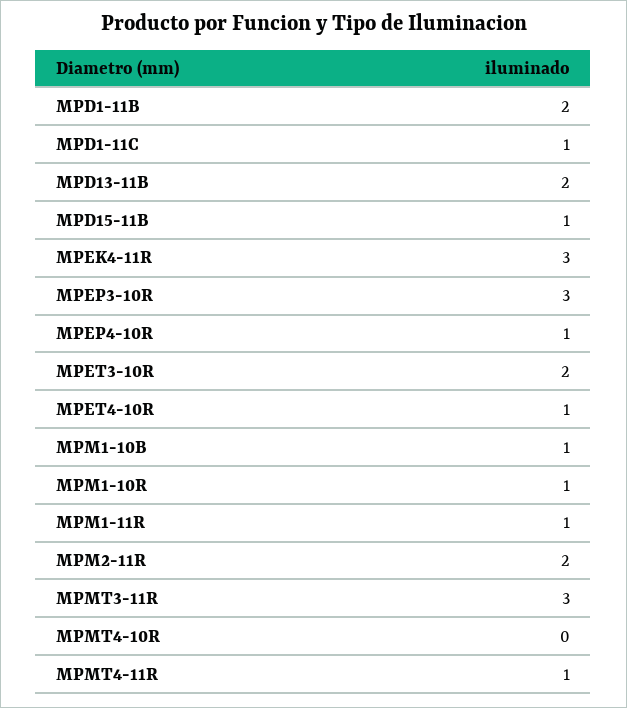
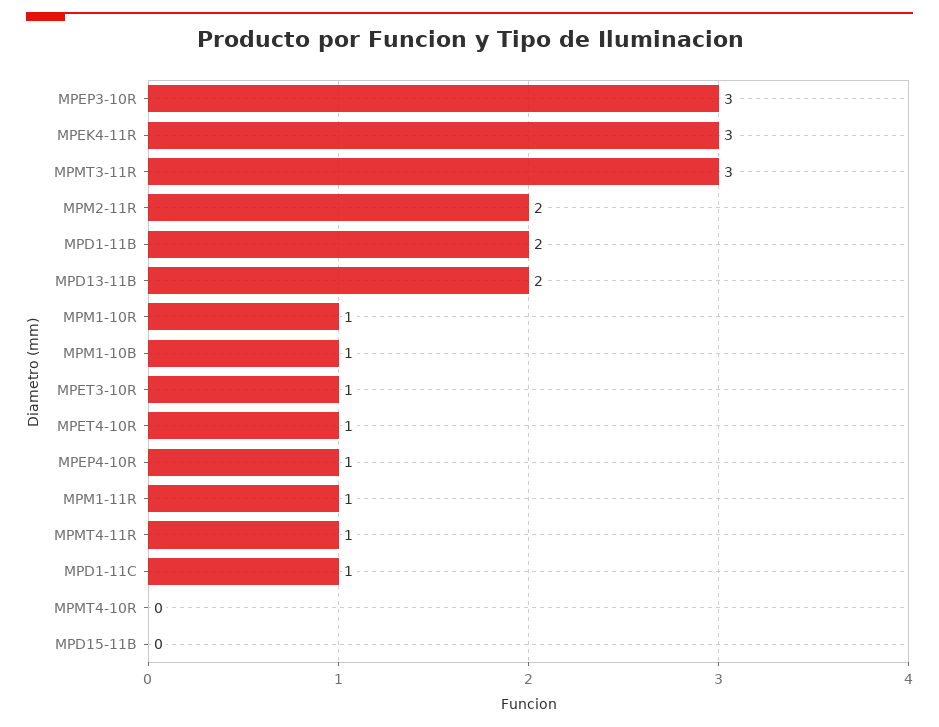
MPD15-11B: 1 -> 0
MPET3-10R: 2 -> 1

